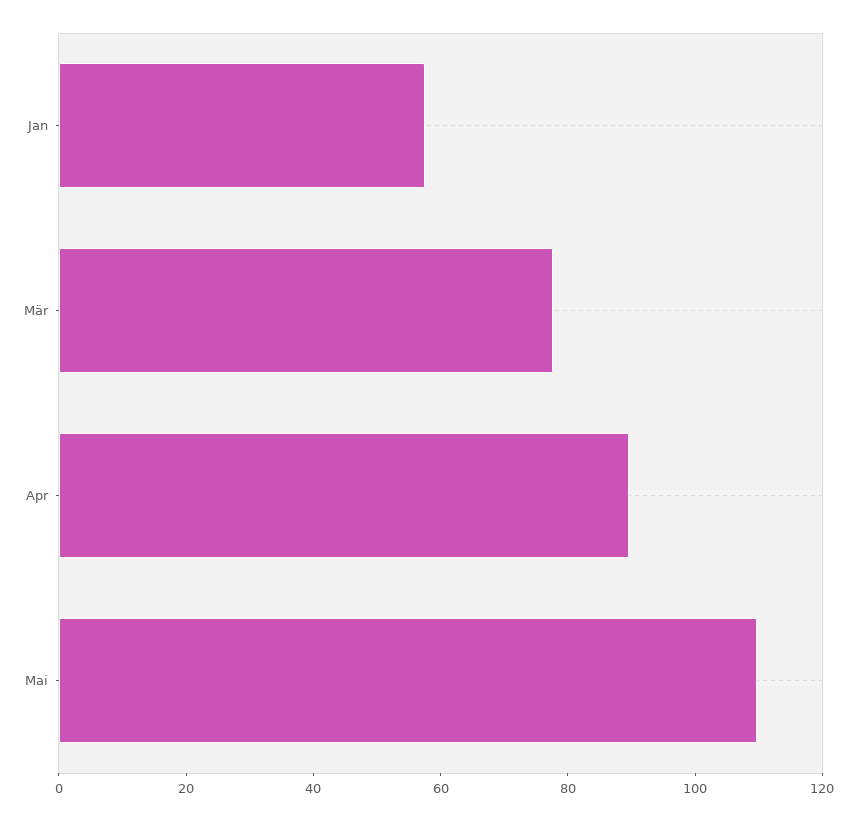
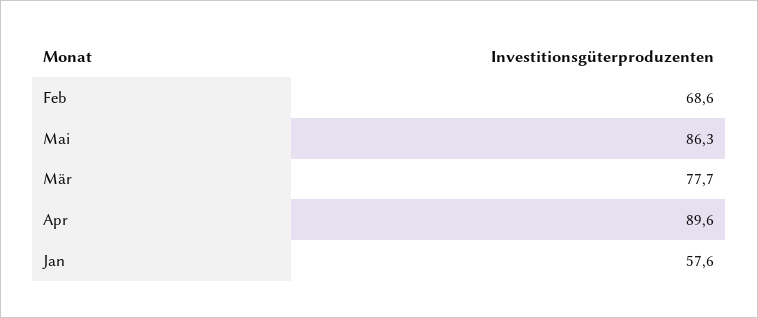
Mai: 110 -> 86.3
Feb: none -> 68.6

